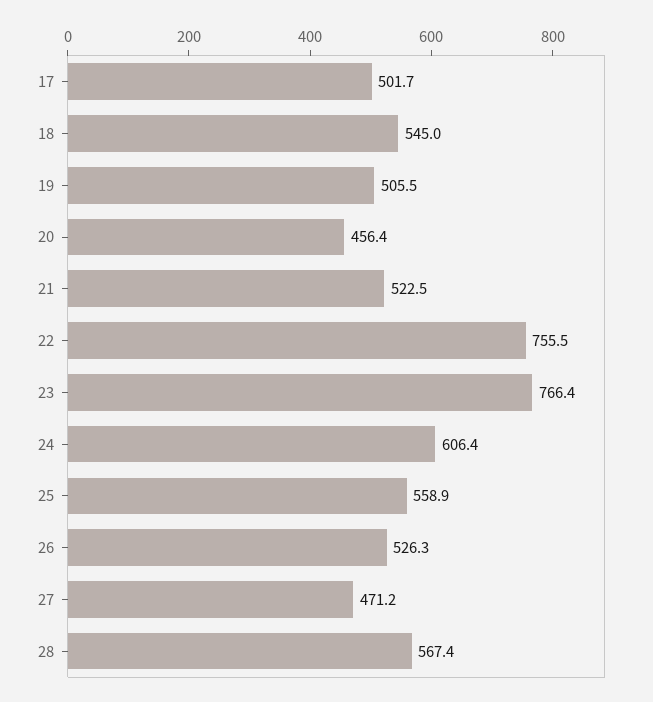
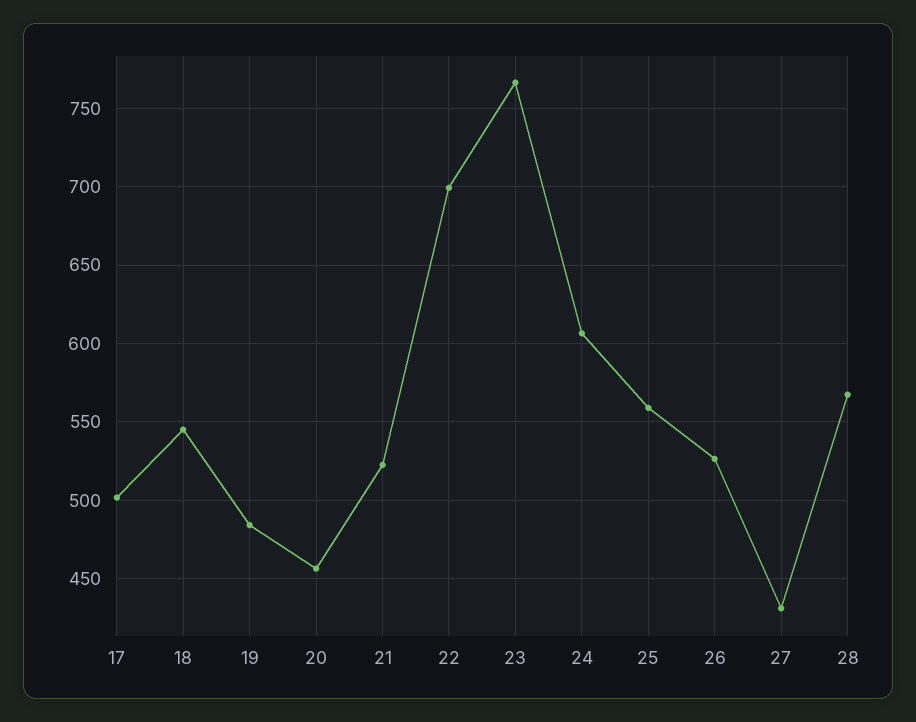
19: 505.5 -> 485
22: 755.5 -> 700
27: 471.2 -> 430

